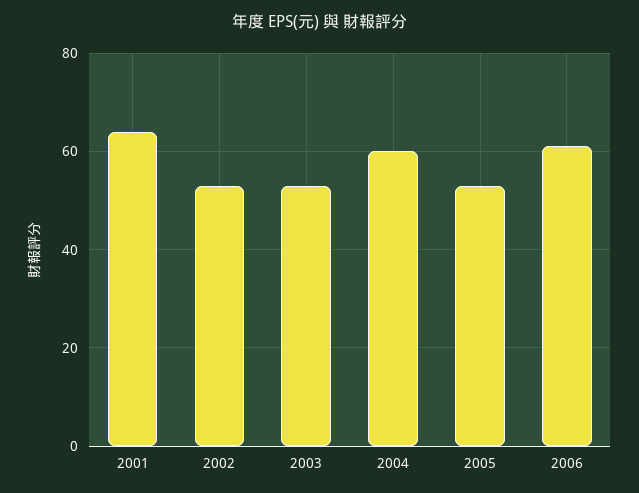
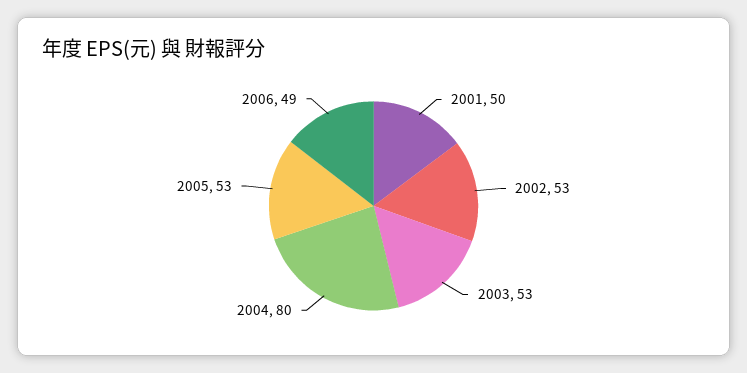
2001: 65 -> 50
2004: 60 -> 80
2006: 60 -> 49

